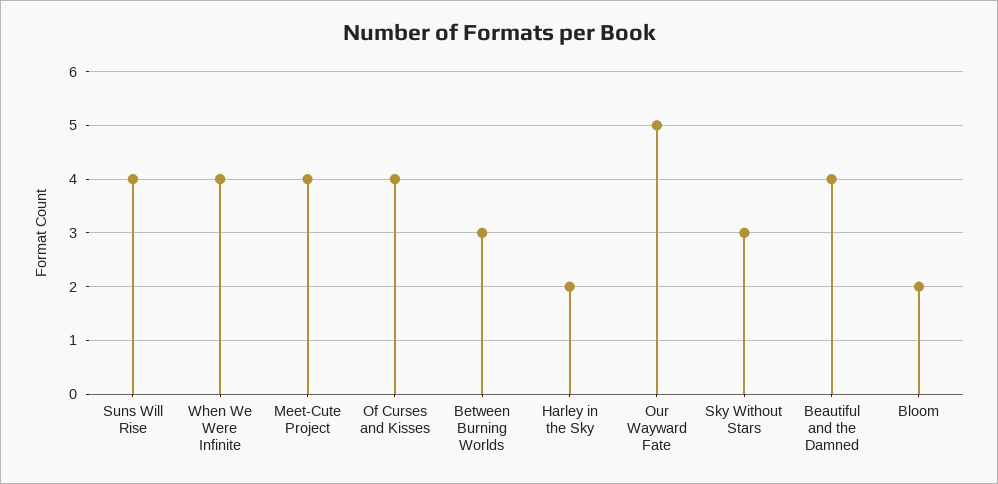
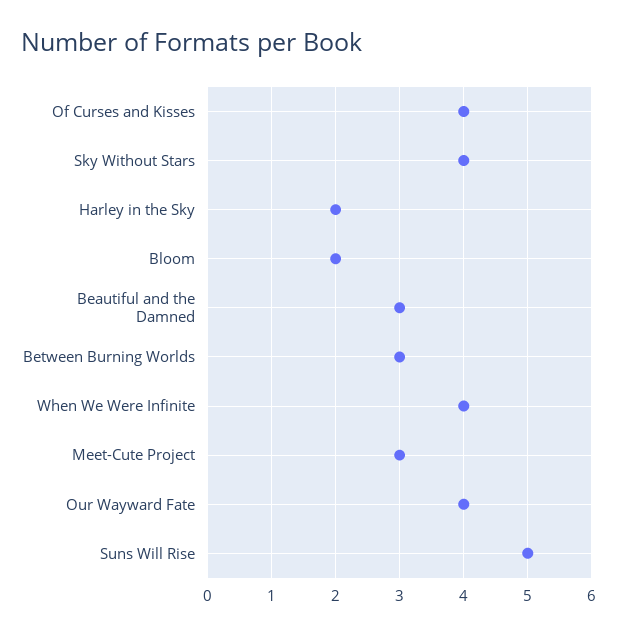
Suns Will Rise: 4 -> 5
Meet-Cute Project: 4 -> 3
Our Wayward Fate: 5 -> 4
Sky Without Stars: 3 -> 4
Beautiful and the Damned: 4 -> 3

